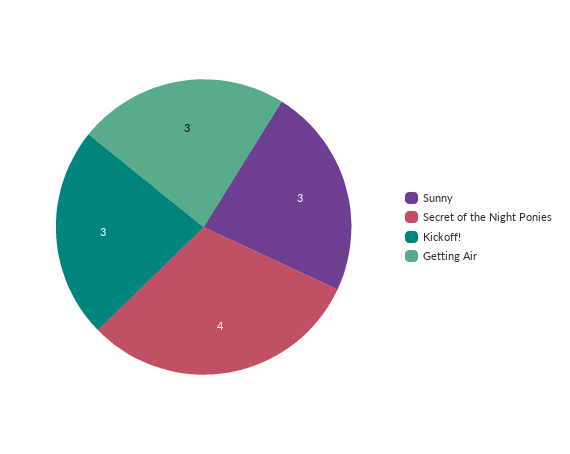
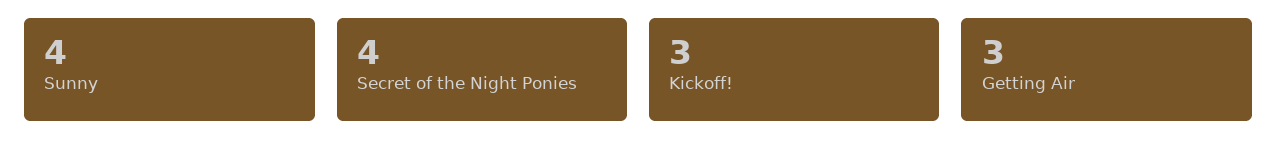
Sunny: 3 -> 4

